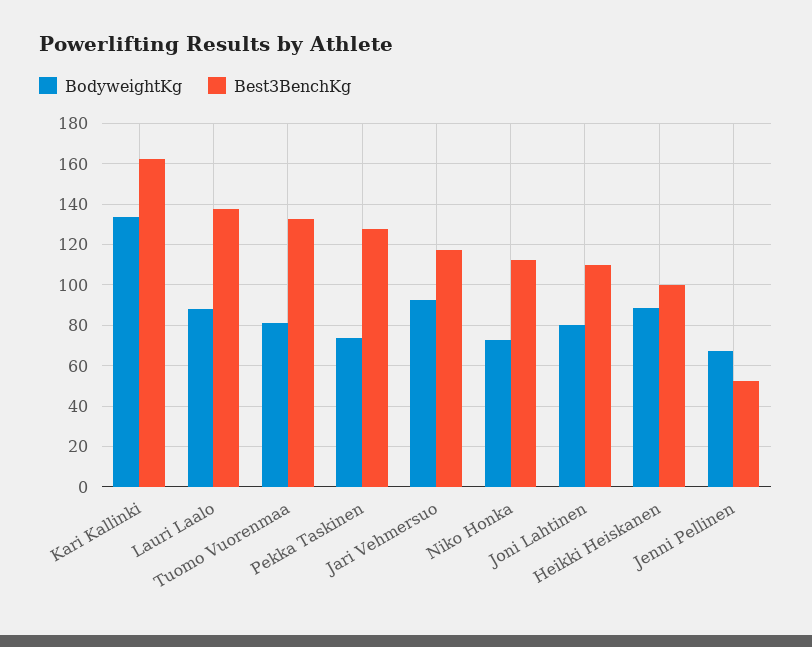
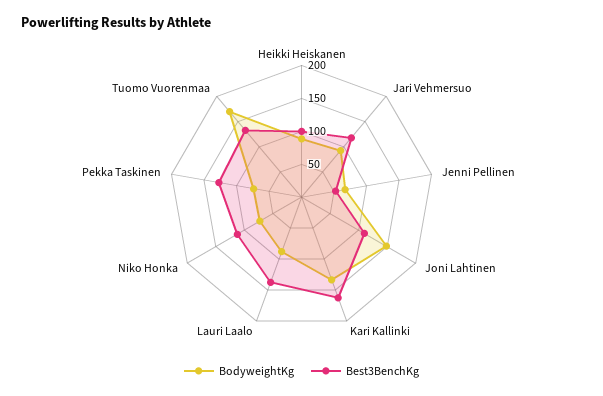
BodyweightKg, Tuomo Vuorenmaa: 80 -> 175
BodyweightKg, Joni Lahtinen: 80 -> 150

